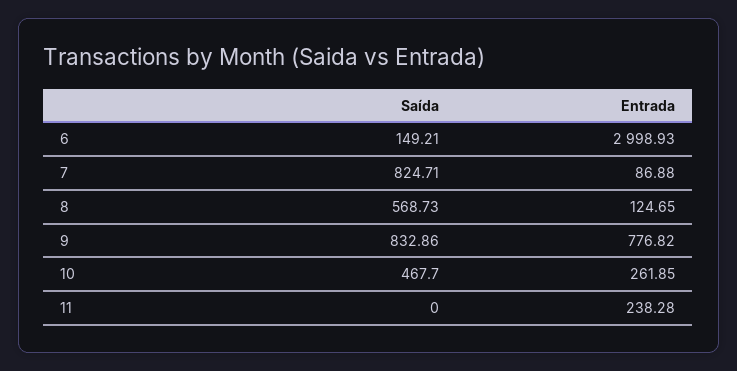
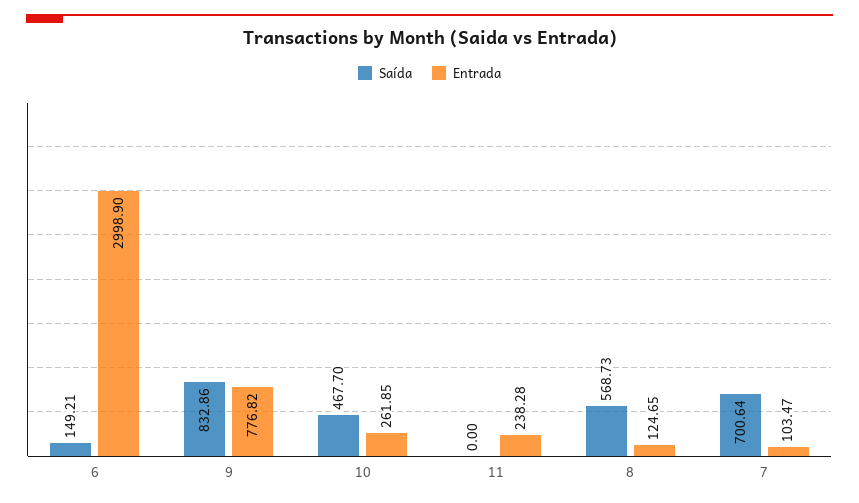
Entrada, 6: 2998.93 -> 2998.9
Saída, 7: 824.71 -> 700.64
Entrada, 7: 86.88 -> 103.47

